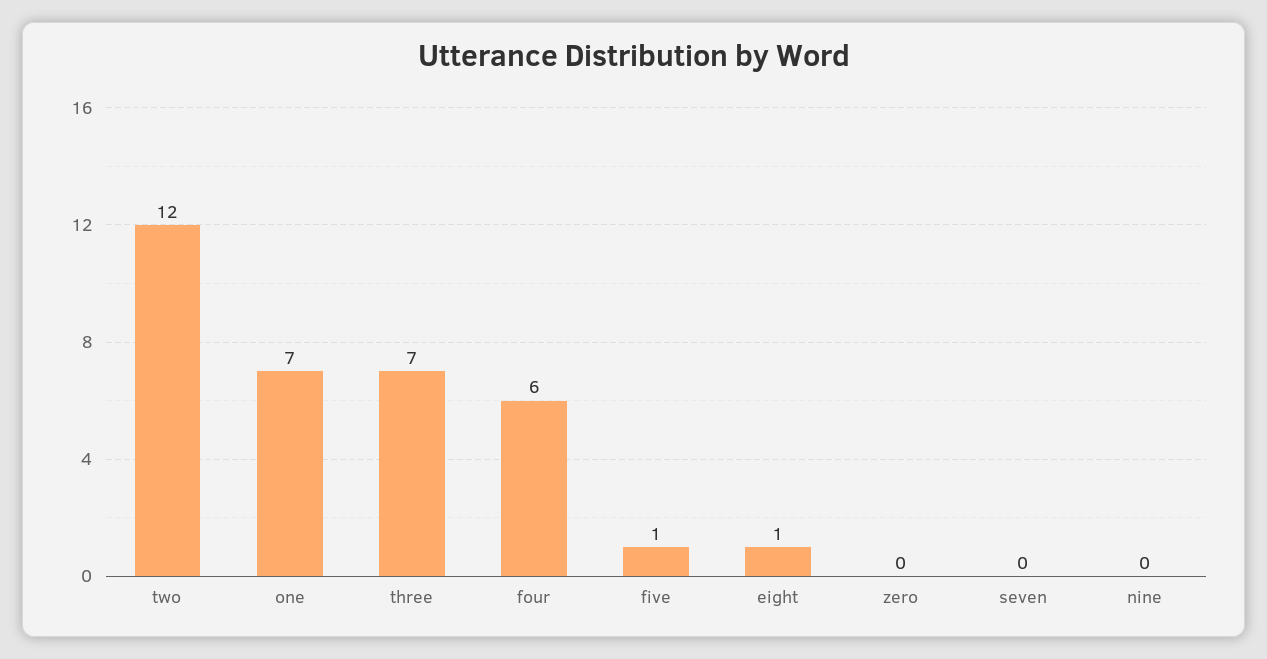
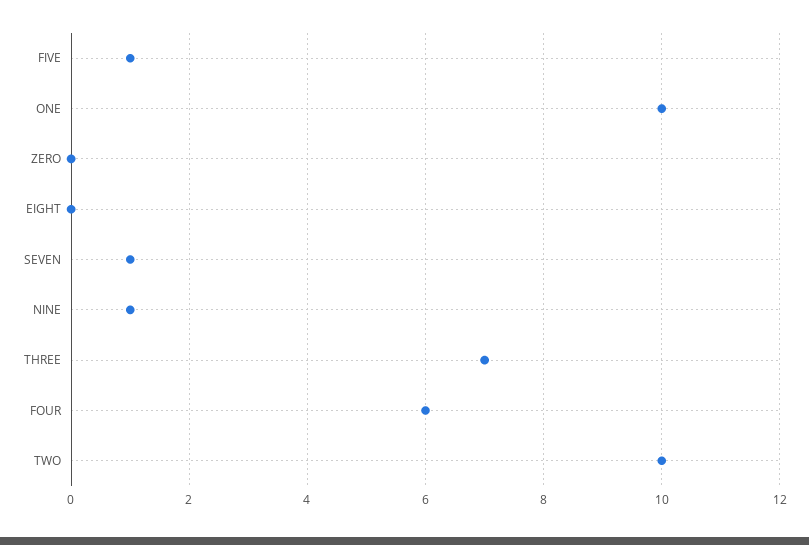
two: 12 -> 10
one: 7 -> 10
eight: 1 -> 0
seven: 0 -> 1
nine: 0 -> 1

